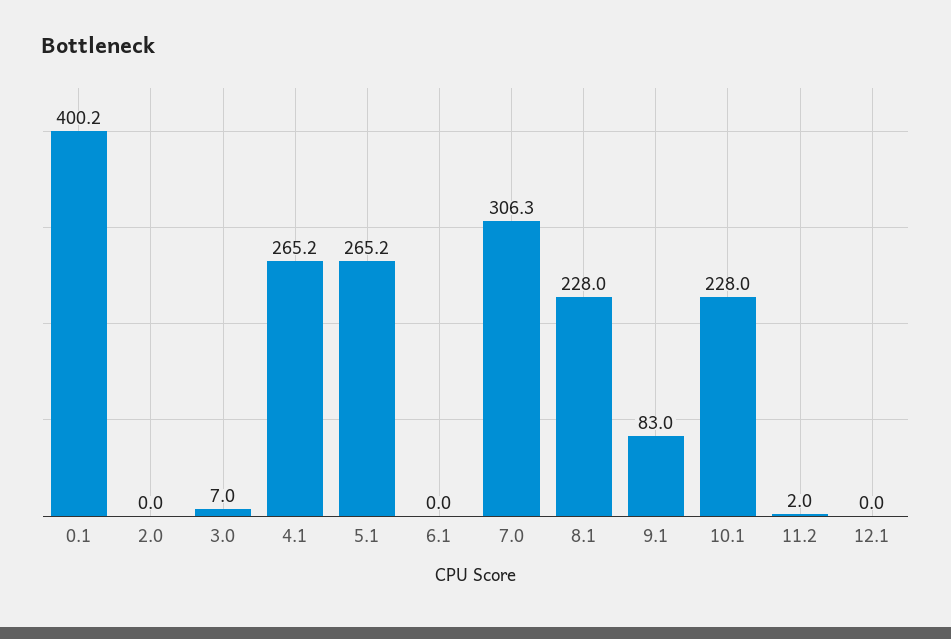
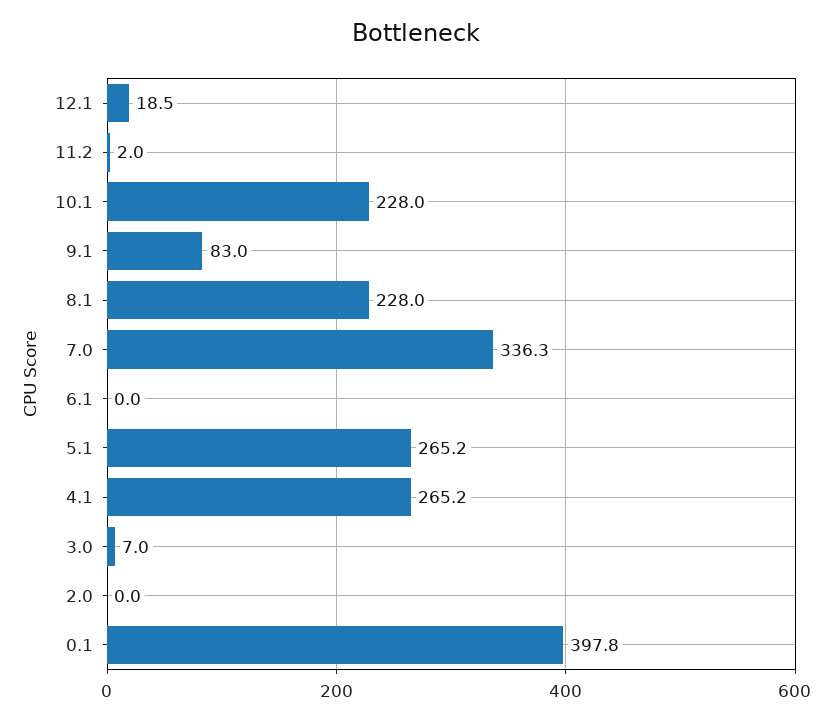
0.1: 400.2 -> 397.8
7.0: 306.3 -> 336.3
12.1: 0 -> 18.5

